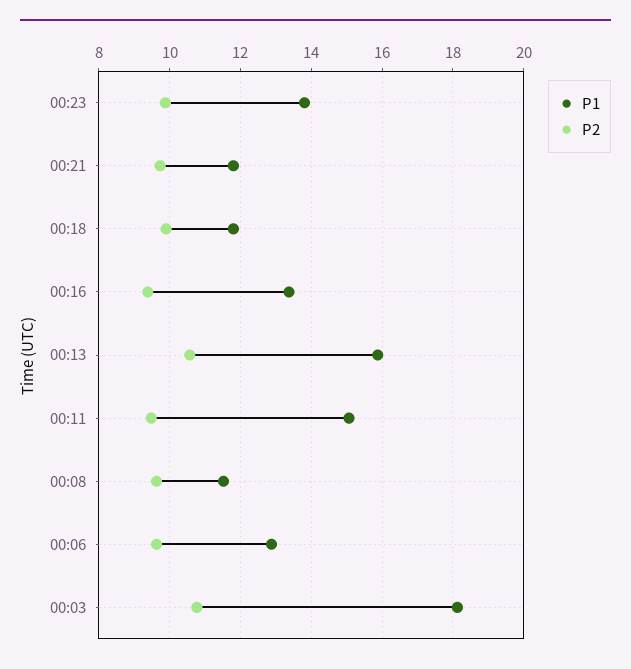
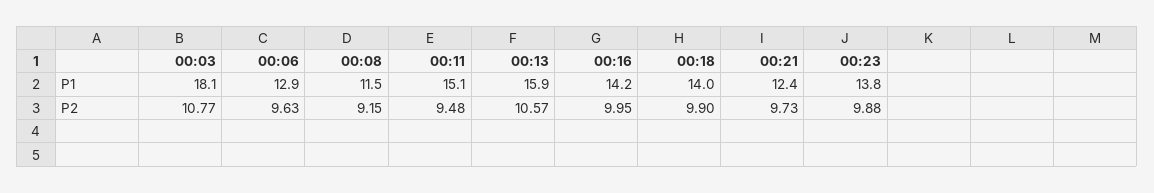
P1, 00:21: 11.8 -> 12.4
P1, 00:18: 11.8 -> 14
P1, 00:16: 13.4 -> 14.2
P2, 00:16: 9.4 -> 9.95
P2, 00:08: 9.6 -> 9.15

